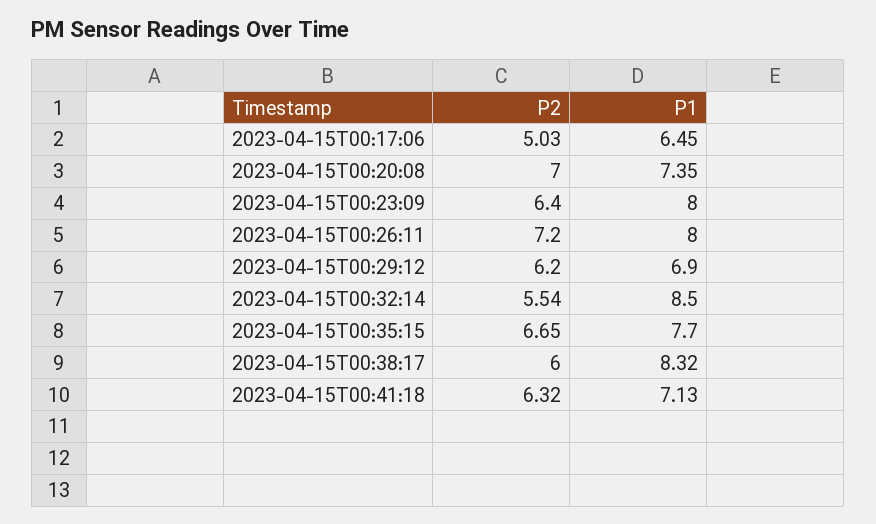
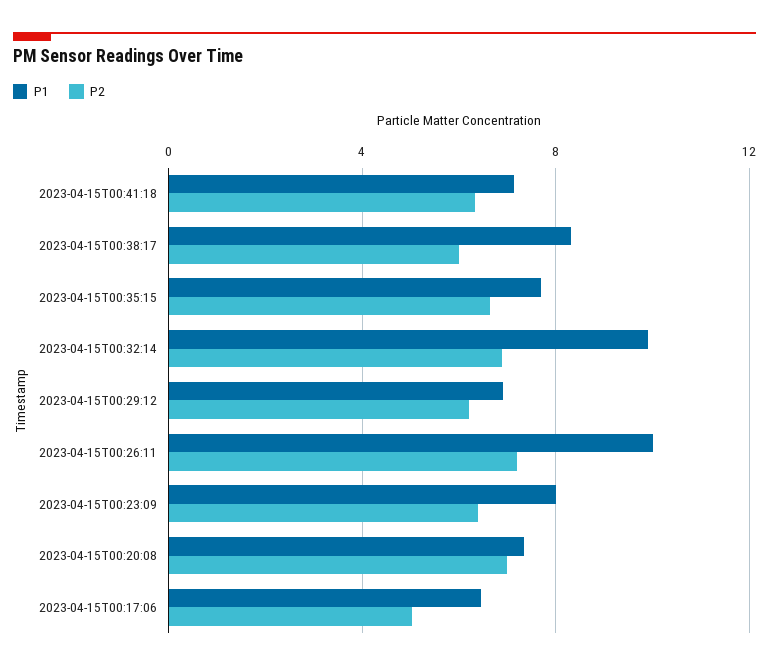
P1, 2023-04-15T00:26:11: 8 -> 10
P2, 2023-04-15T00:32:14: 5.54 -> 7
P1, 2023-04-15T00:32:14: 8.5 -> 10

